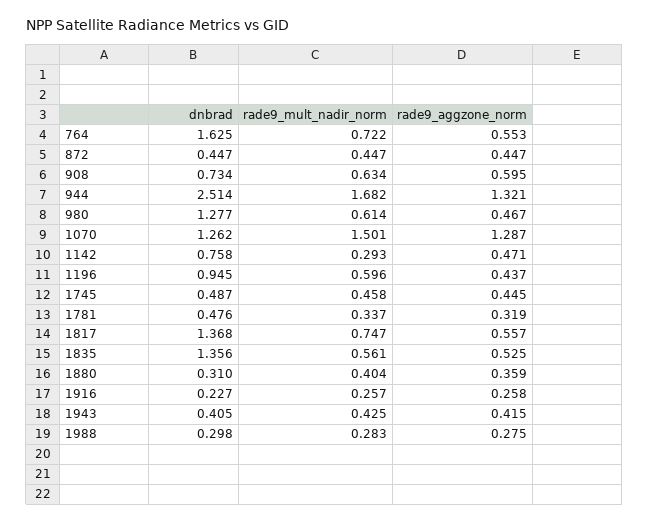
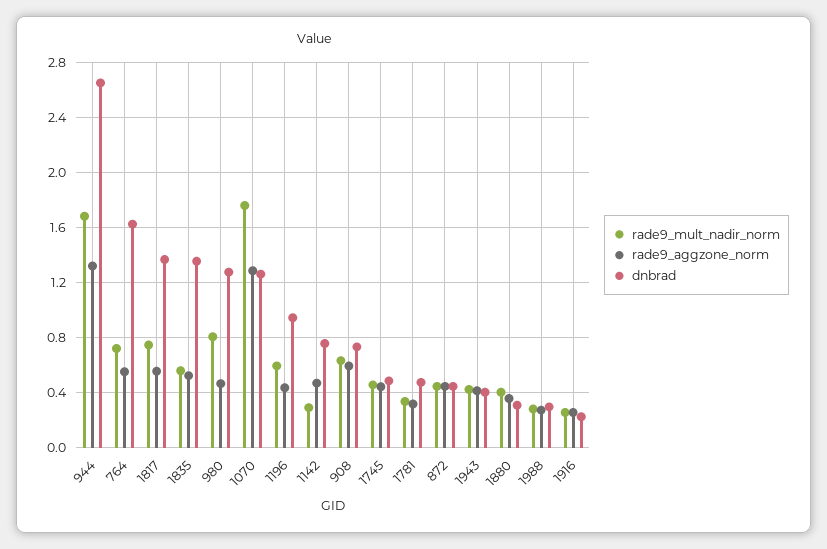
dnbrad, 944: 2.514 -> 2.65
rade9_mult_nadir_norm, 980: 0.614 -> 0.8
rade9_mult_nadir_norm, 1070: 1.501 -> 1.75

